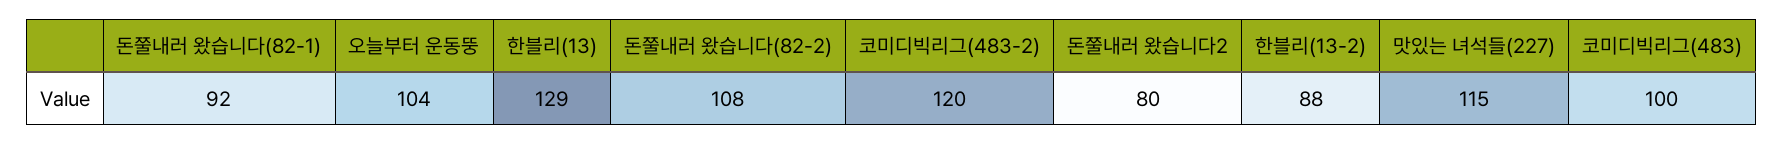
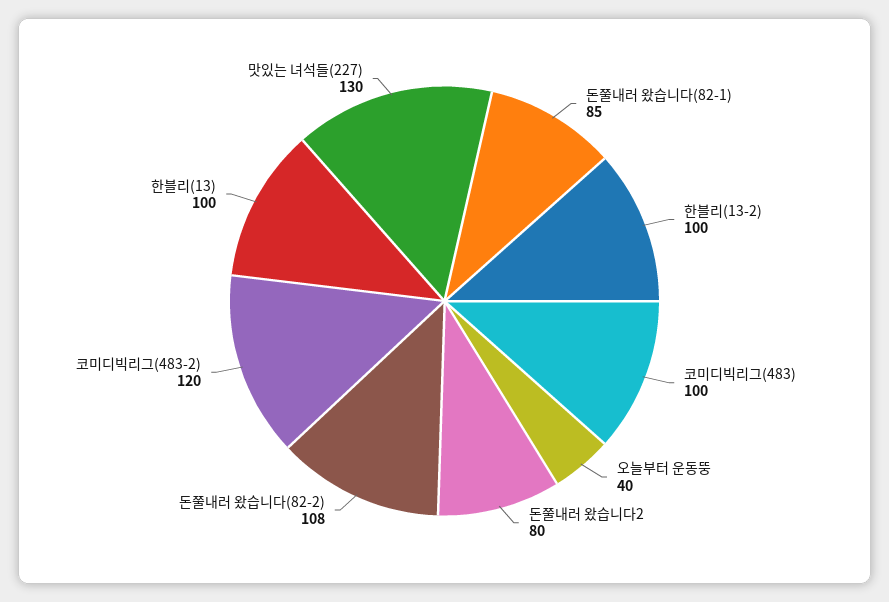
돈쭐내러 왔습니다(82-1): 92 -> 85
오늘부터 운동뚱: 104 -> 40
한블리(13): 129 -> 100
한블리(13-2): 88 -> 100
맛있는 녀석들(227): 115 -> 130

